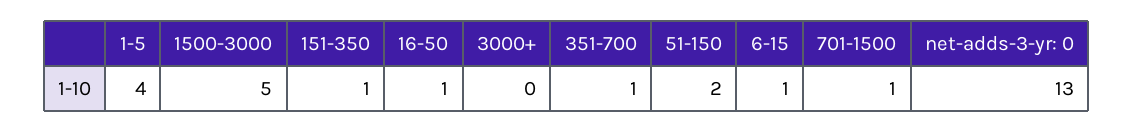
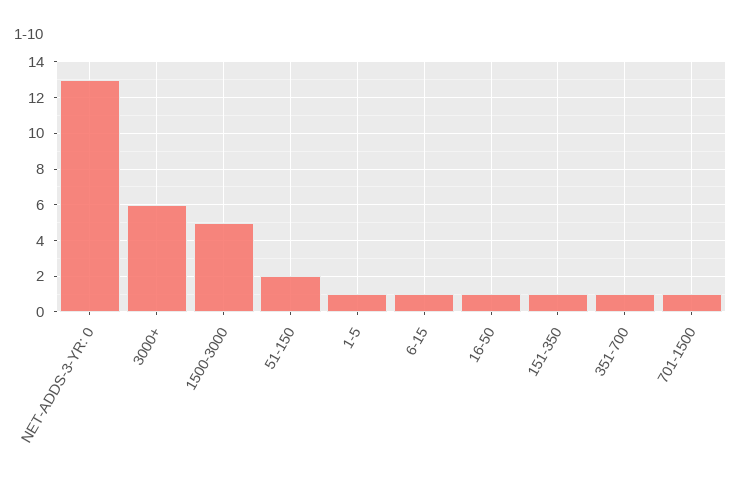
1-5: 4 -> 1
3000+: 0 -> 6

